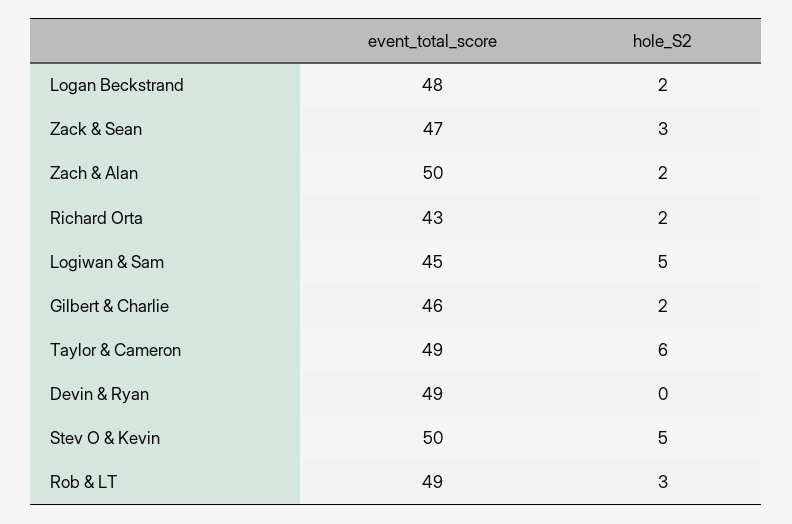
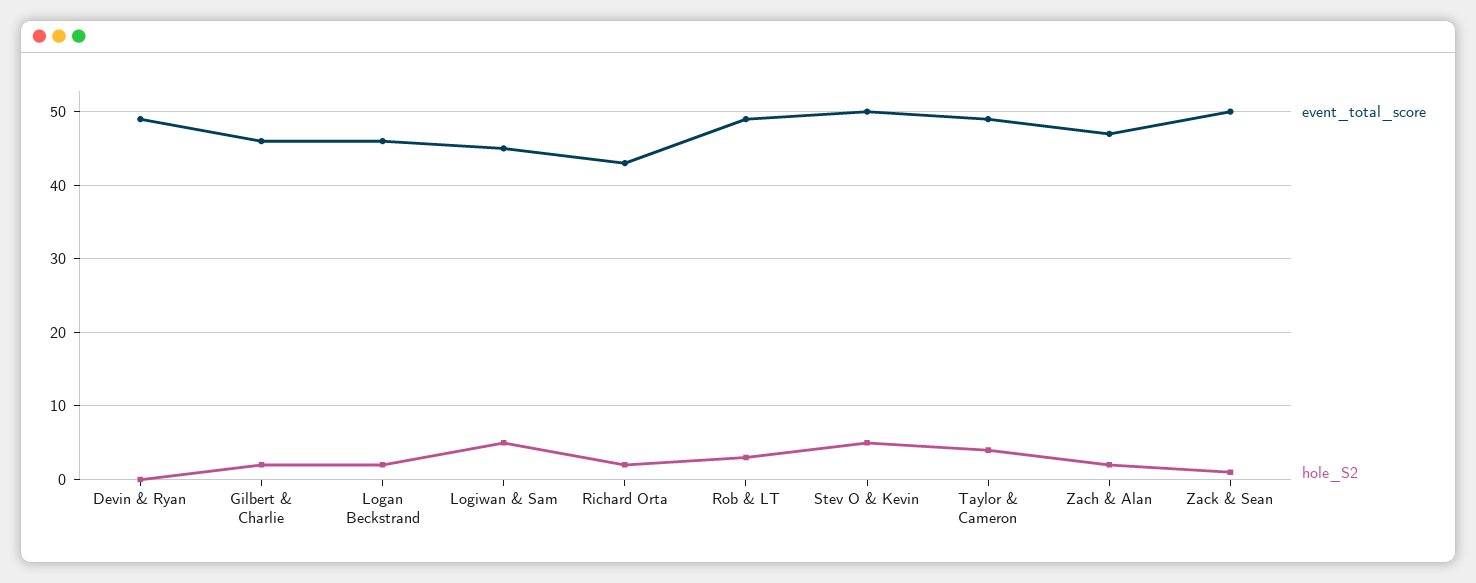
event_total_score, Logan Beckstrand: 48 -> 46
event_total_score, Zack & Sean: 47 -> 50
hole_S2, Zack & Sean: 3 -> 1
event_total_score, Zach & Alan: 50 -> 47
hole_S2, Taylor & Cameron: 6 -> 4

